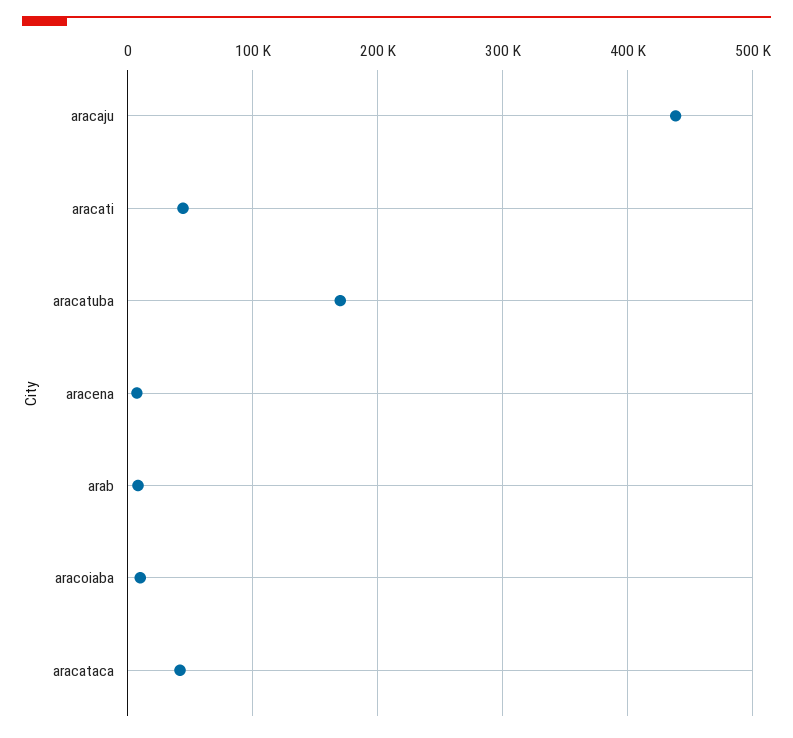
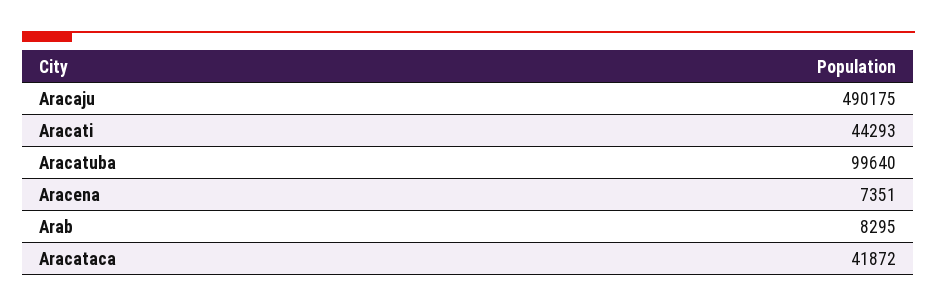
aracaju: 440000 -> 490175
aracatuba: 170000 -> 99640
aracoiaba: 10000 -> none

